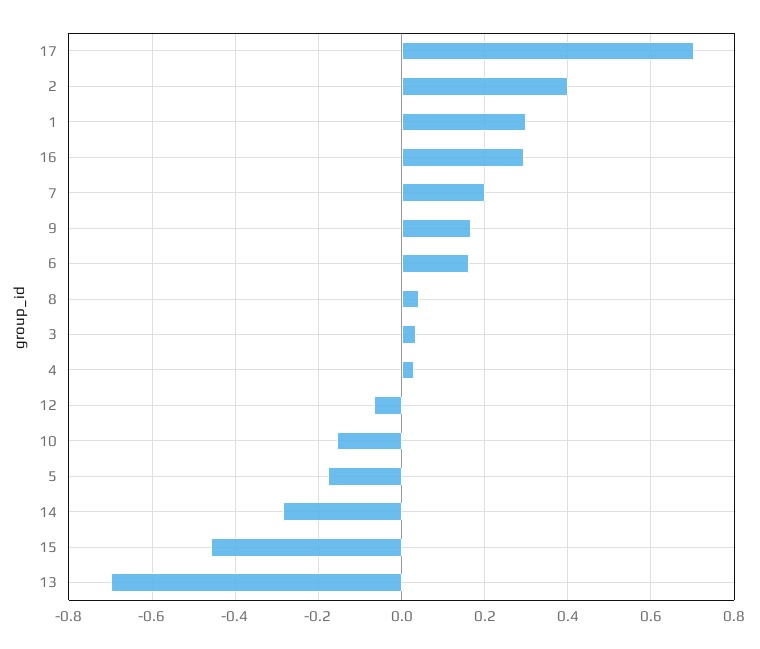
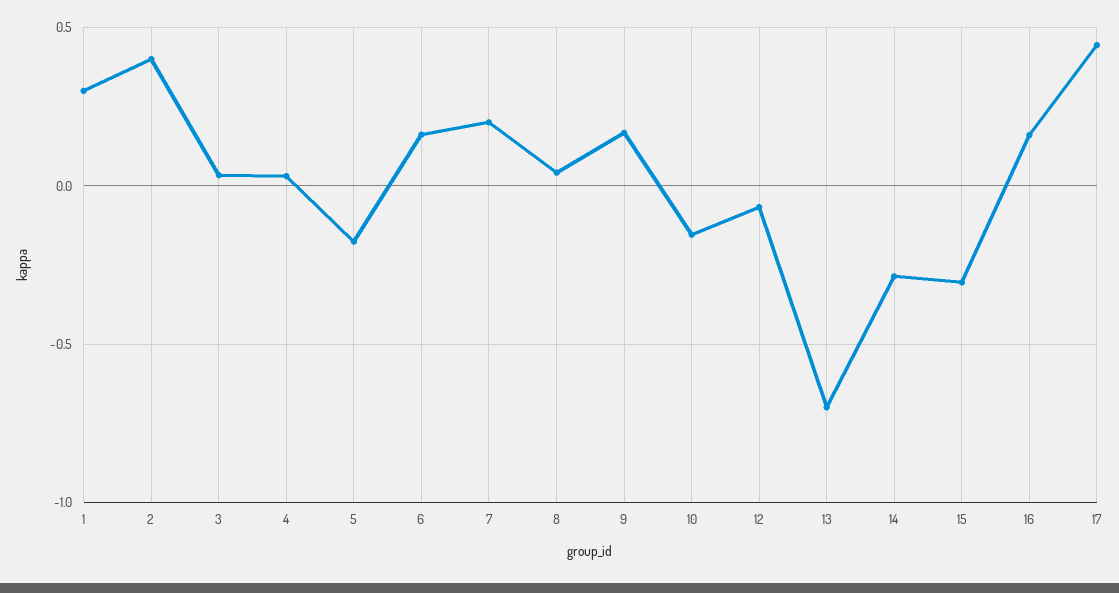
17: 0.7 -> 0.45
16: 0.3 -> 0.15
15: -0.46 -> -0.3

